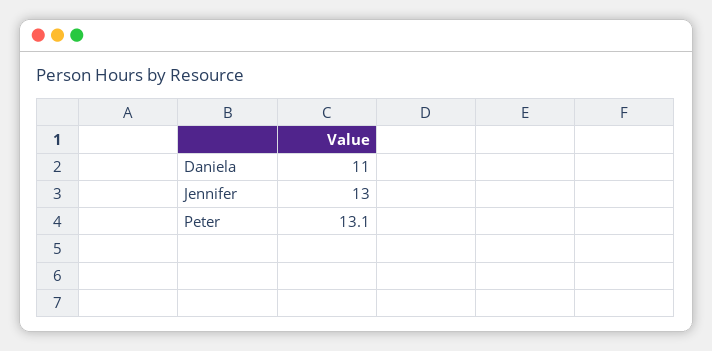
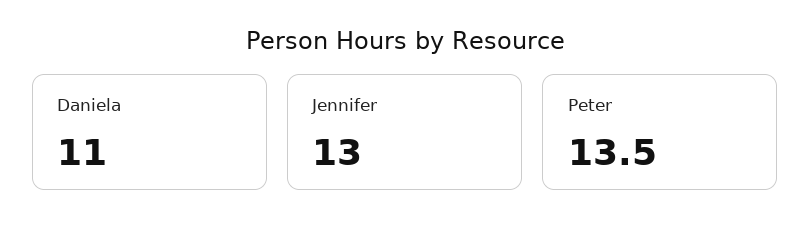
Peter: 13.1 -> 13.5

